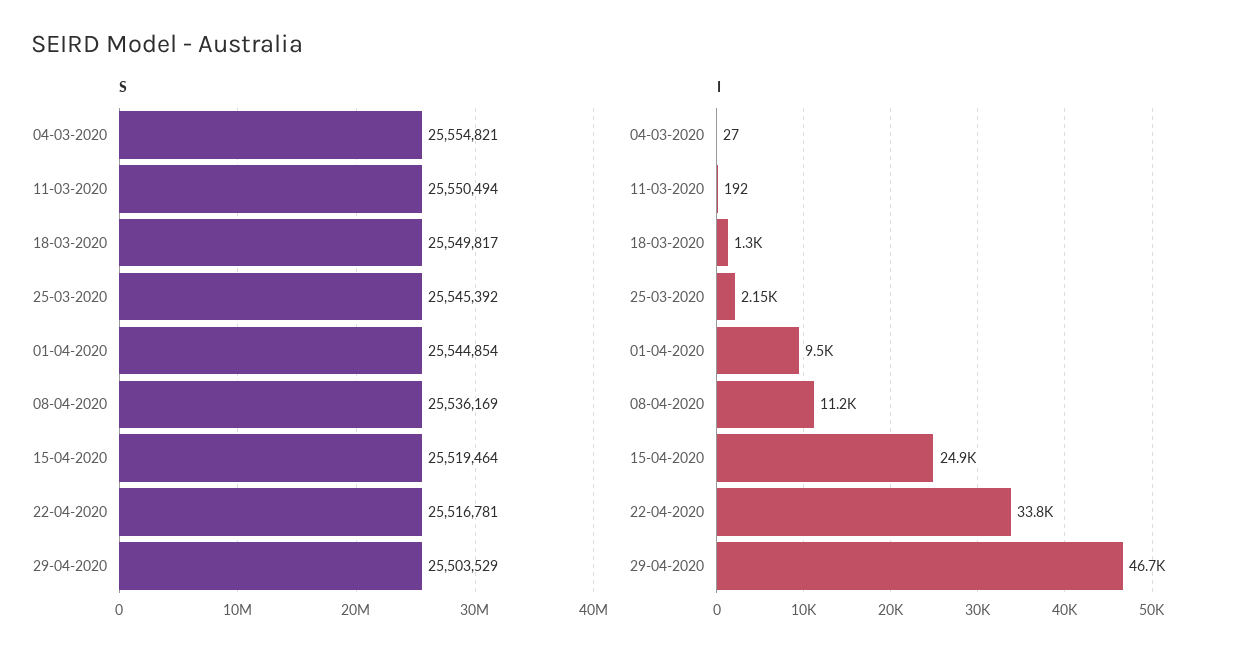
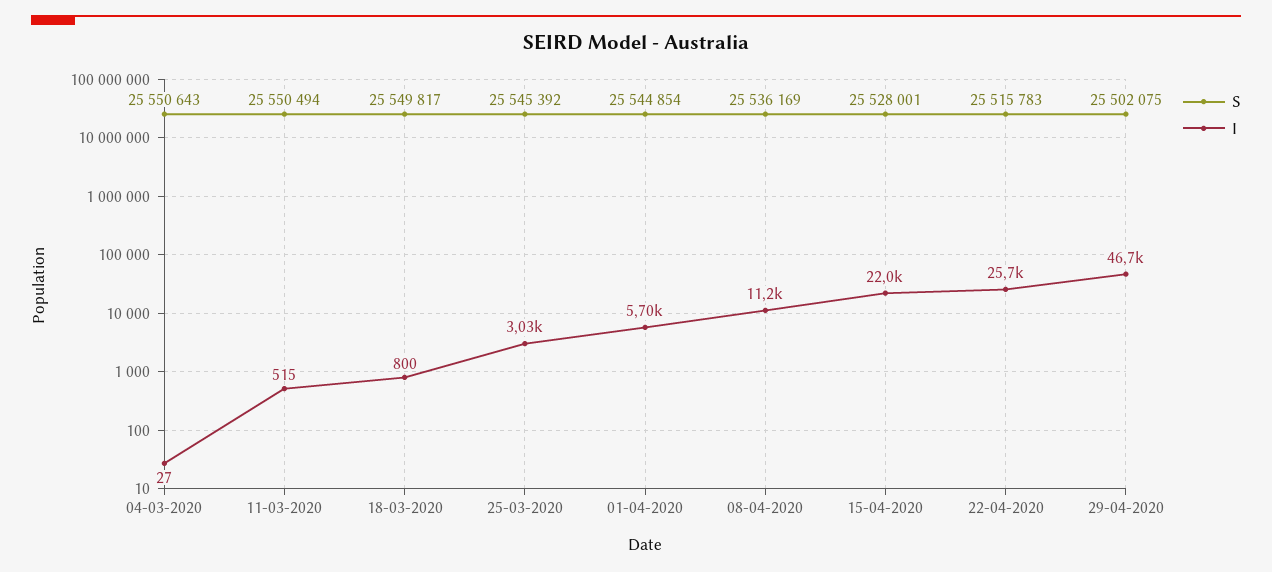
S, 04-03-2020: 25554821 -> 25550643
S, 15-04-2020: 25519464 -> 25528001
S, 22-04-2020: 25516781 -> 25515783
S, 29-04-2020: 25503529 -> 25502075
I, 11-03-2020: 192 -> 515
I, 18-03-2020: 1300 -> 800
I, 25-03-2020: 2150 -> 3030
I, 01-04-2020: 9500 -> 5700
I, 15-04-2020: 24900 -> 22000
I, 22-04-2020: 33800 -> 25700

